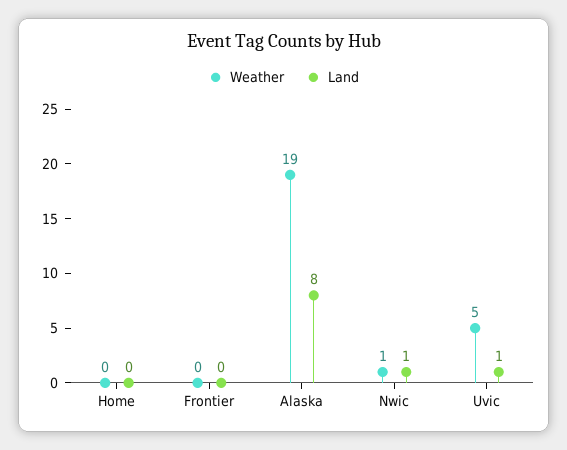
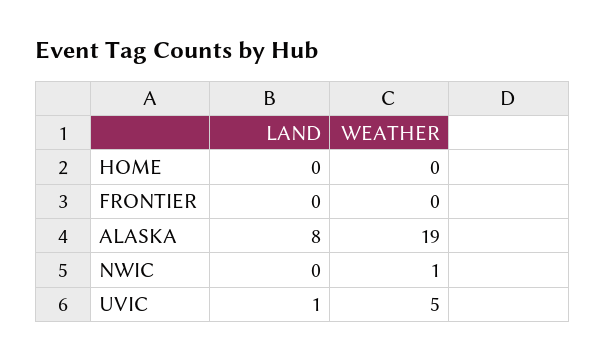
Land, Nwic: 1 -> 0

